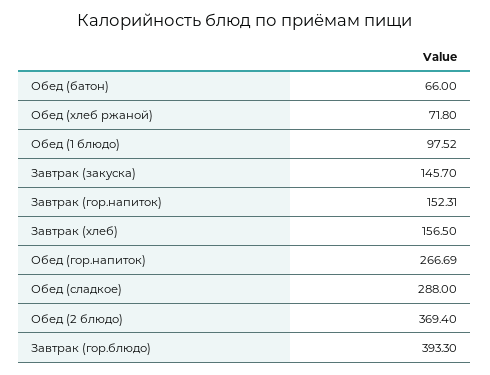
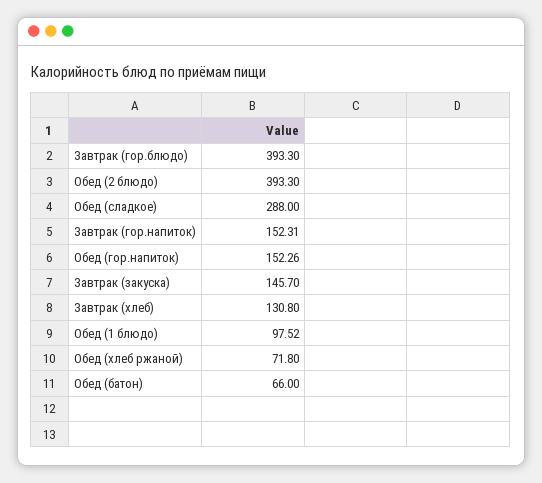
Завтрак (хлеб): 156.5 -> 130.8
Обед (гор.напиток): 266.69 -> 152.26
Обед (2 блюдо): 369.4 -> 393.3

